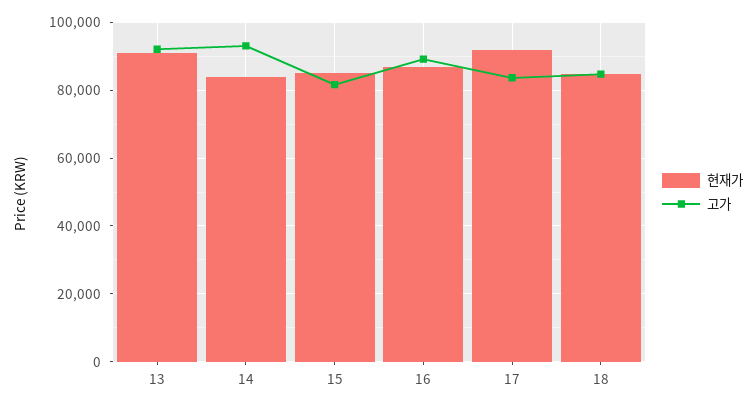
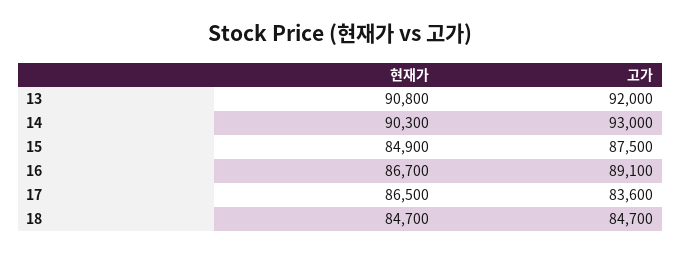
현재가, 14: 84000 -> 90300
고가, 15: 82000 -> 87500
현재가, 17: 92000 -> 86500

